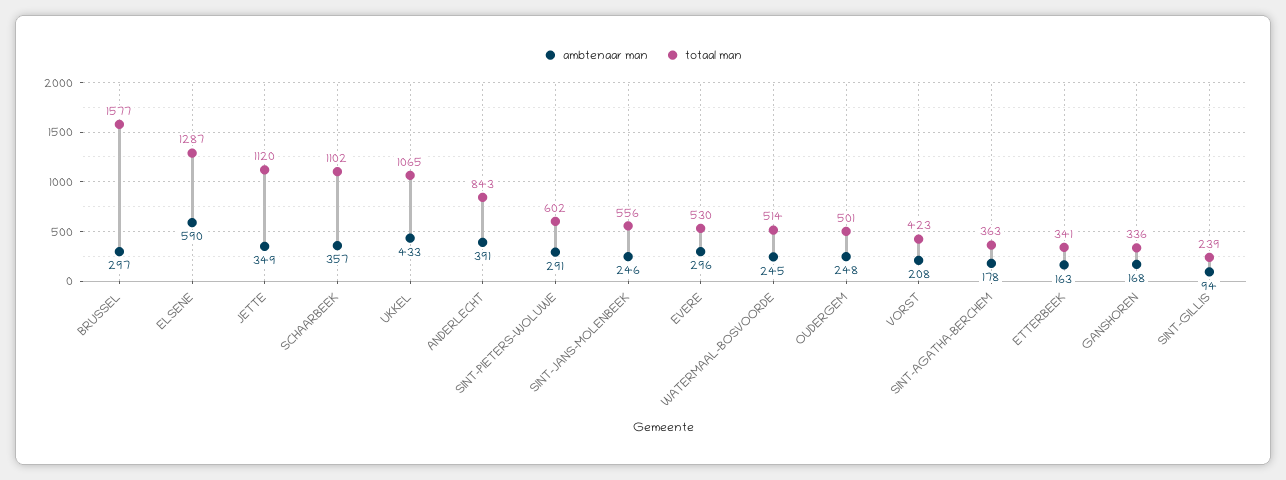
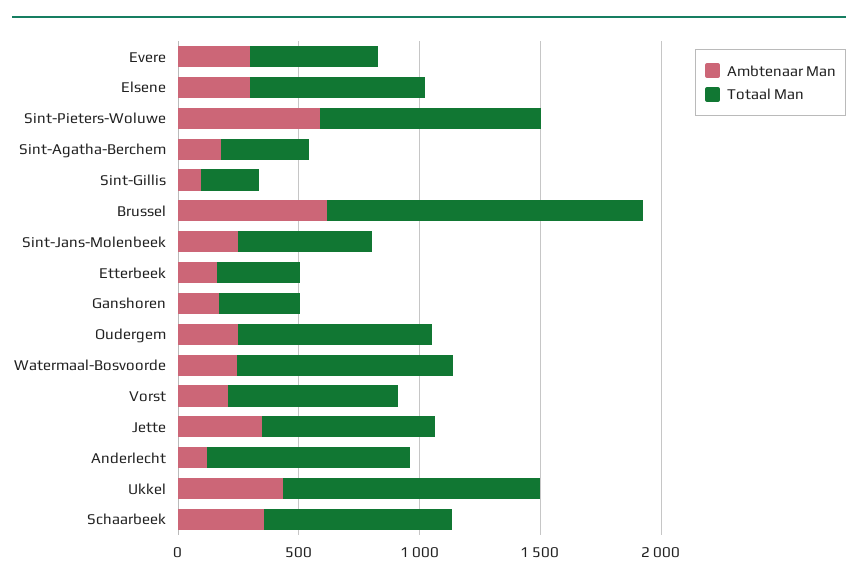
ambtenaar man, BRUSSEL: 297 -> 600
totaal man, BRUSSEL: 1577 -> 1300
ambtenaar man, ELSENE: 590 -> 300
totaal man, ELSENE: 1287 -> 700
totaal man, JETTE: 1120 -> 700
totaal man, SCHAARBEEK: 1102 -> 800
ambtenaar man, ANDERLECHT: 391 -> 100
ambtenaar man, SINT-PIETERS-WOLUWE: 291 -> 600
totaal man, SINT-PIETERS-WOLUWE: 602 -> 900
totaal man, WATERMAAL-BOSVOORDE: 514 -> 900
totaal man, OUDERGEM: 501 -> 800
totaal man, VORST: 423 -> 700

